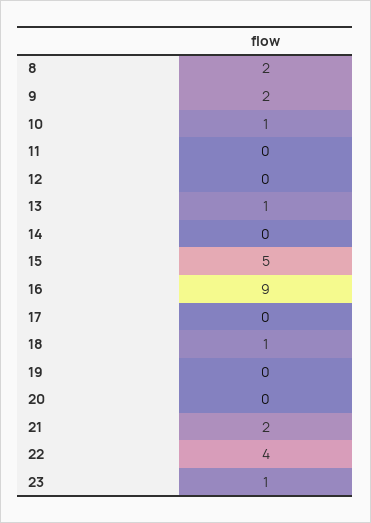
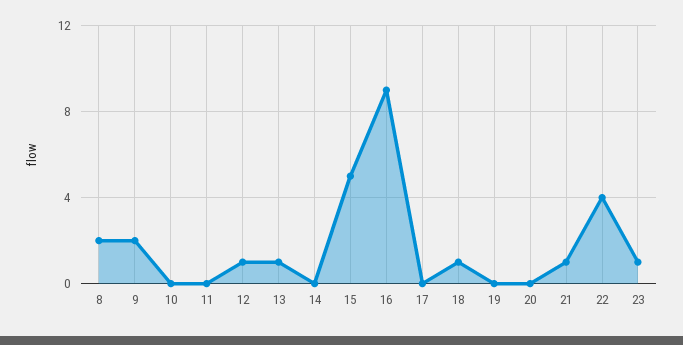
10: 1 -> 0
12: 0 -> 1
21: 2 -> 1

